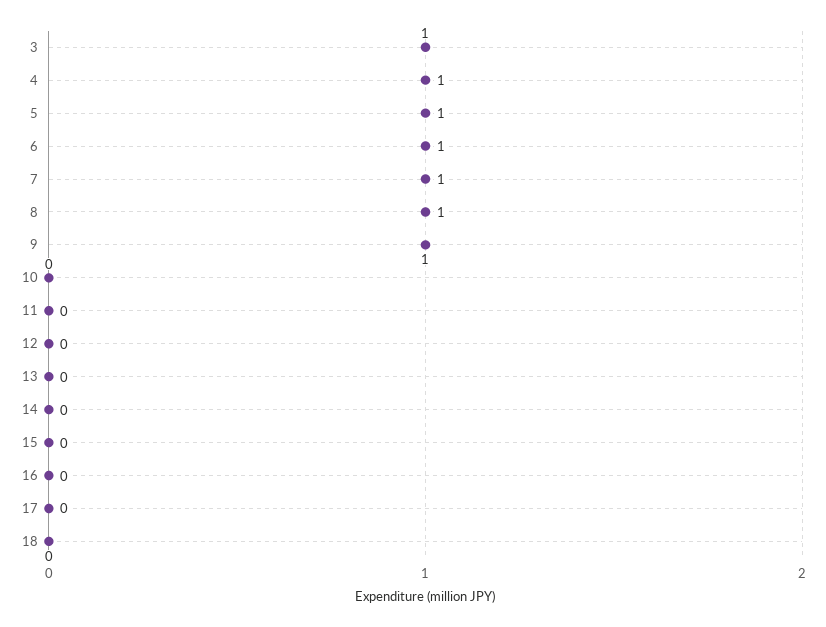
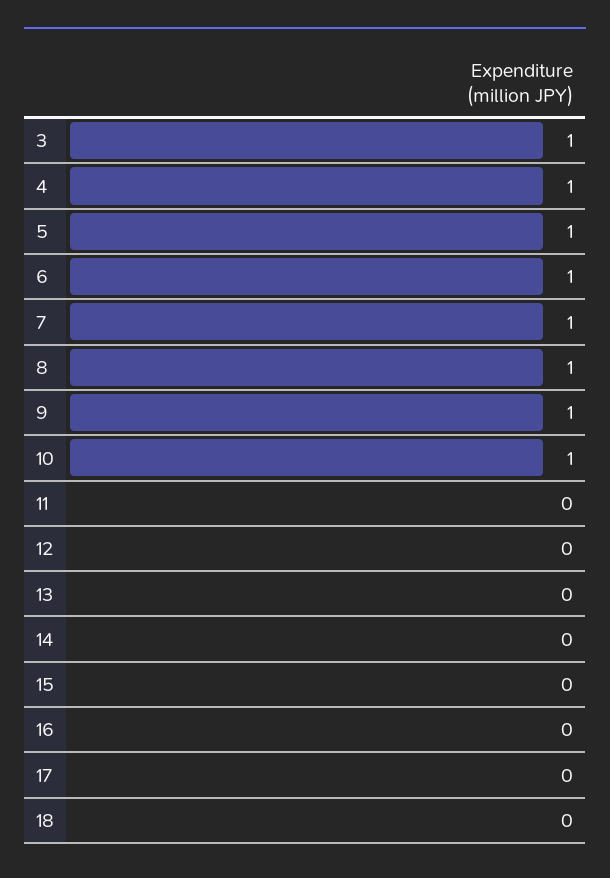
10: 0 -> 1

